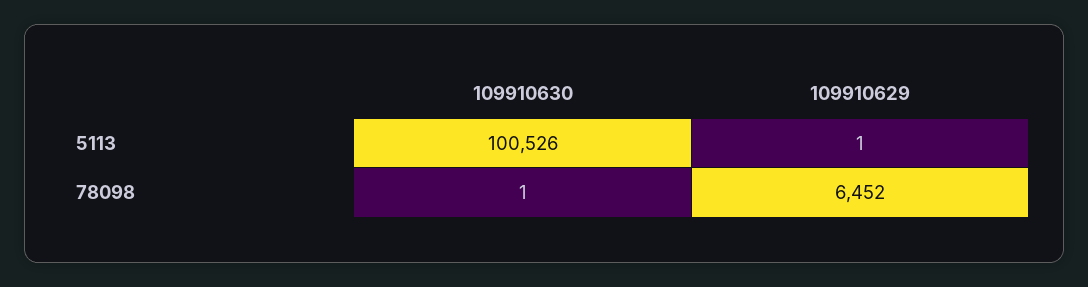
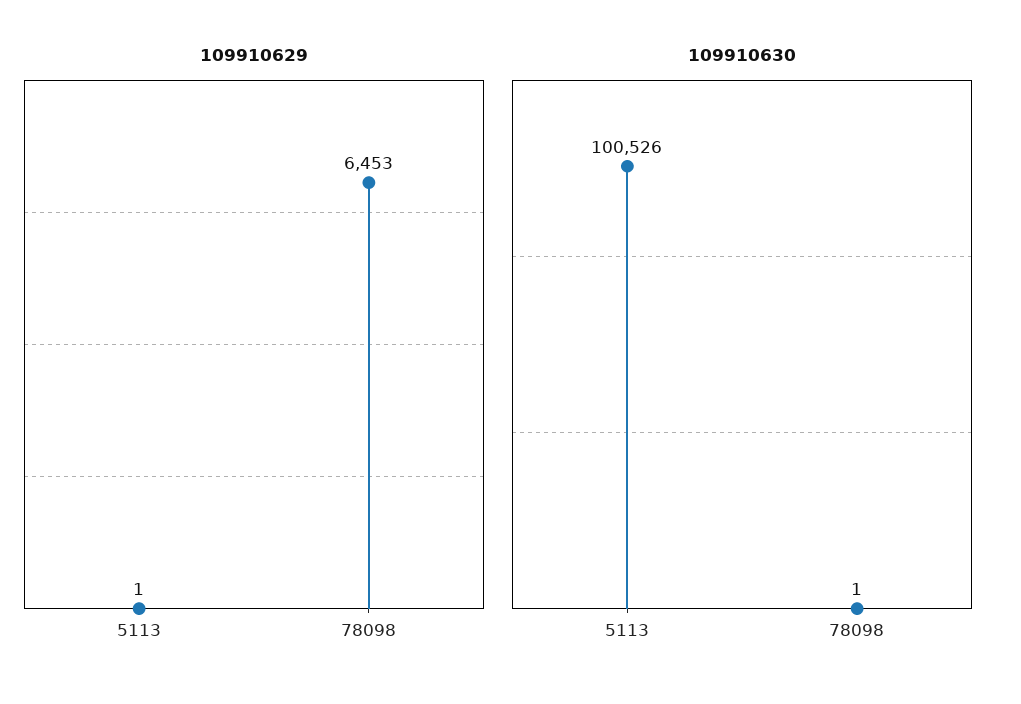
109910629, 78098: 6452 -> 6453

